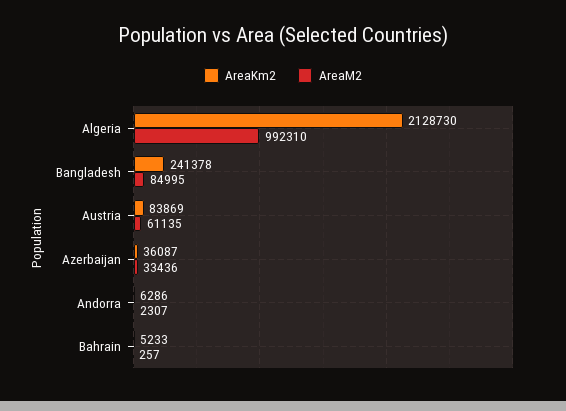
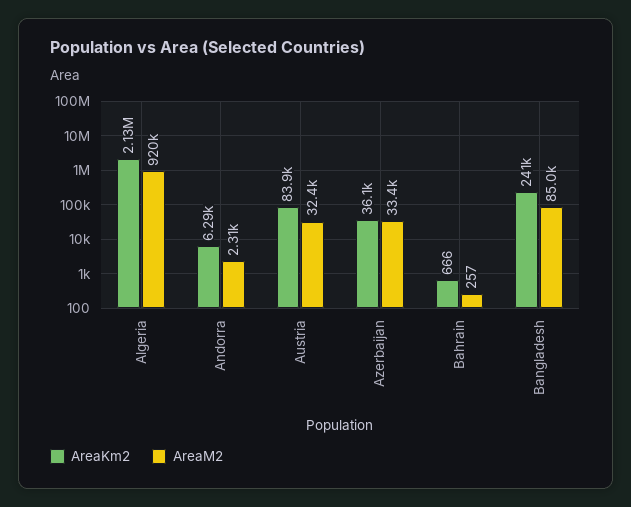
AreaM2, Algeria: 992310 -> 920000
AreaM2, Austria: 61135 -> 32400
AreaKm2, Bahrain: 5233 -> 666

